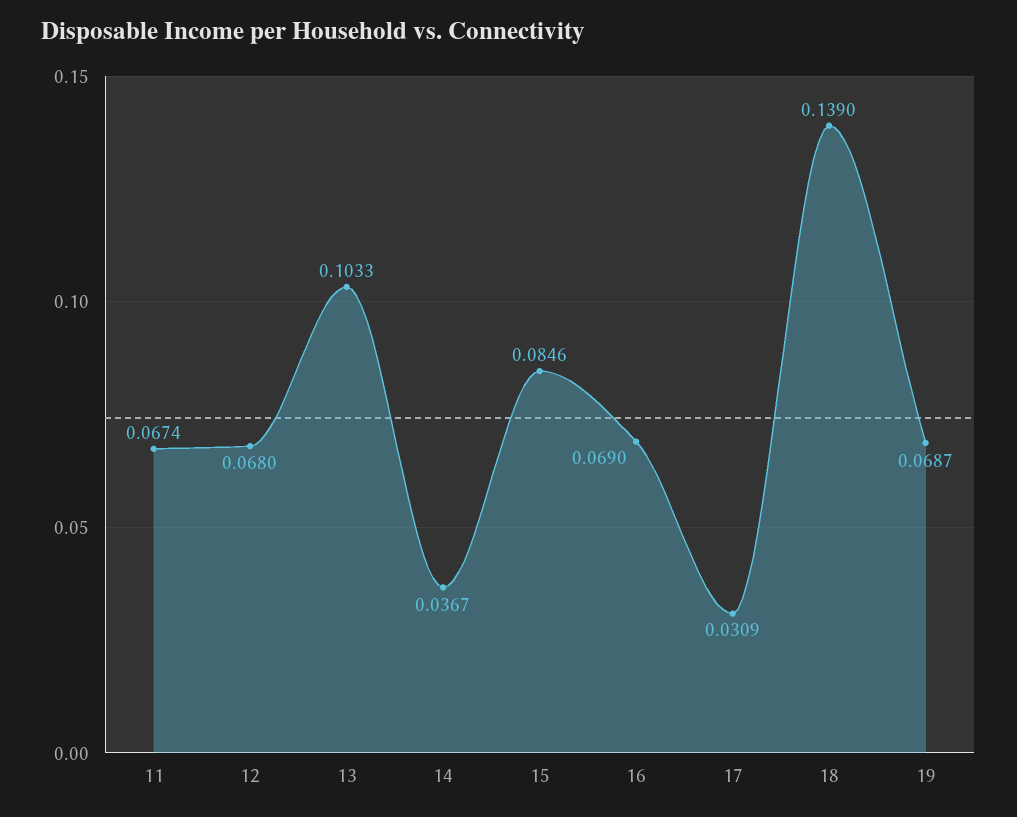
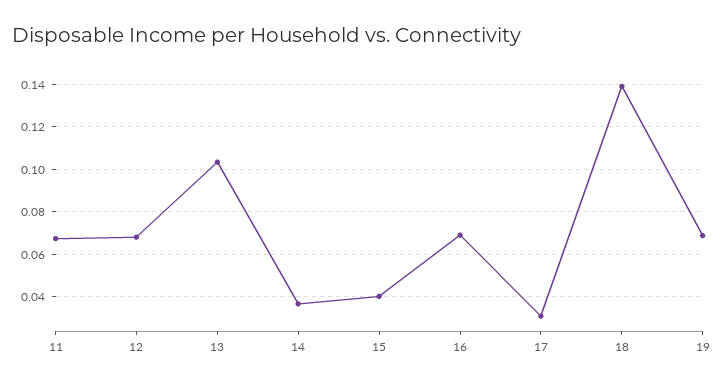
15: 0.0846 -> 0.04

